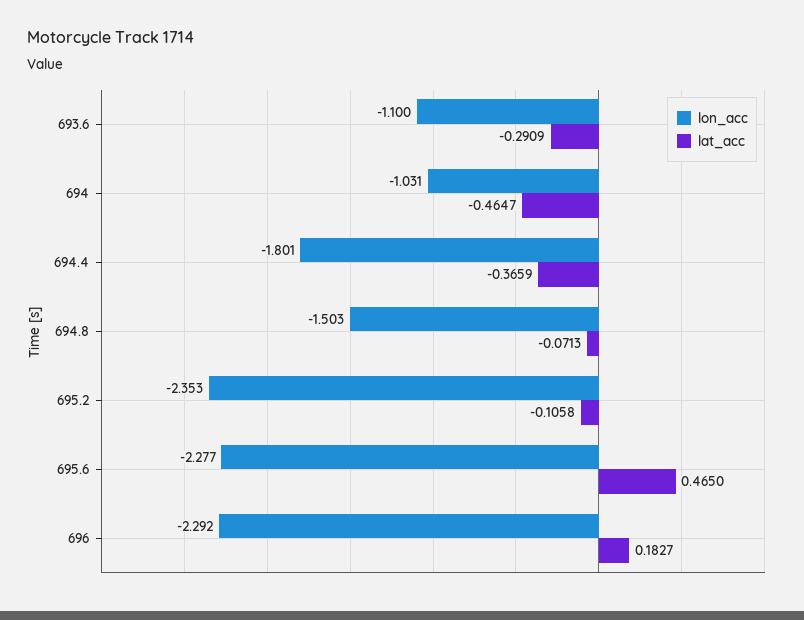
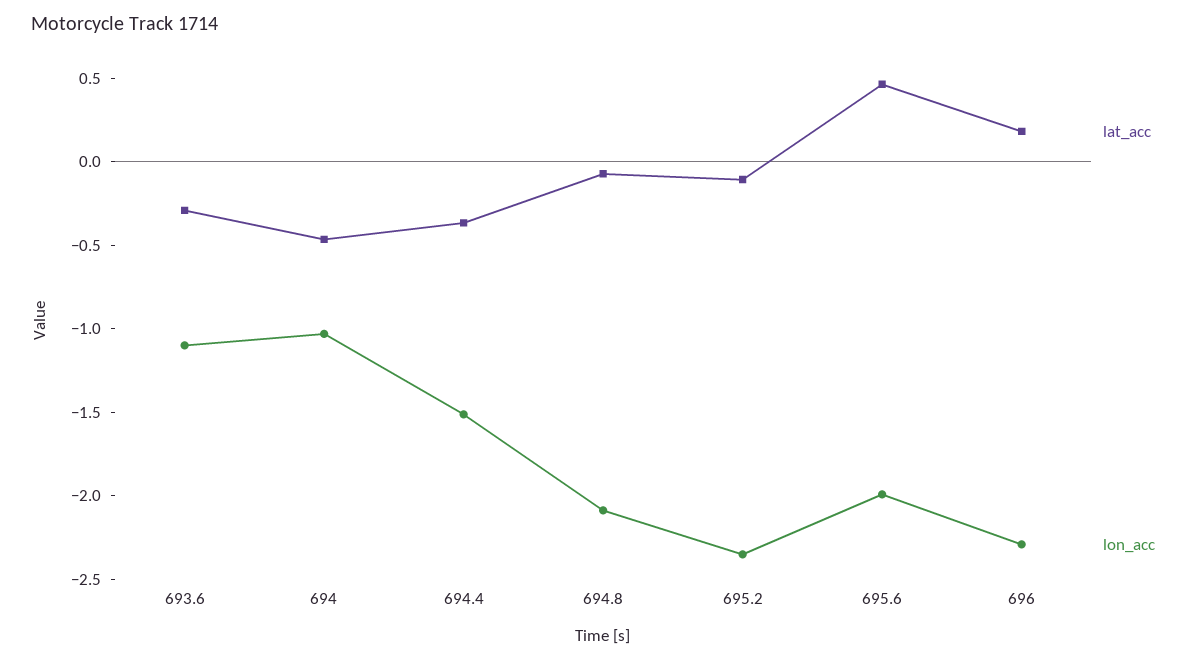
lon_acc, 694.4: -1.801 -> -1.5
lon_acc, 694.8: -1.503 -> -2.1
lon_acc, 695.6: -2.277 -> -2

